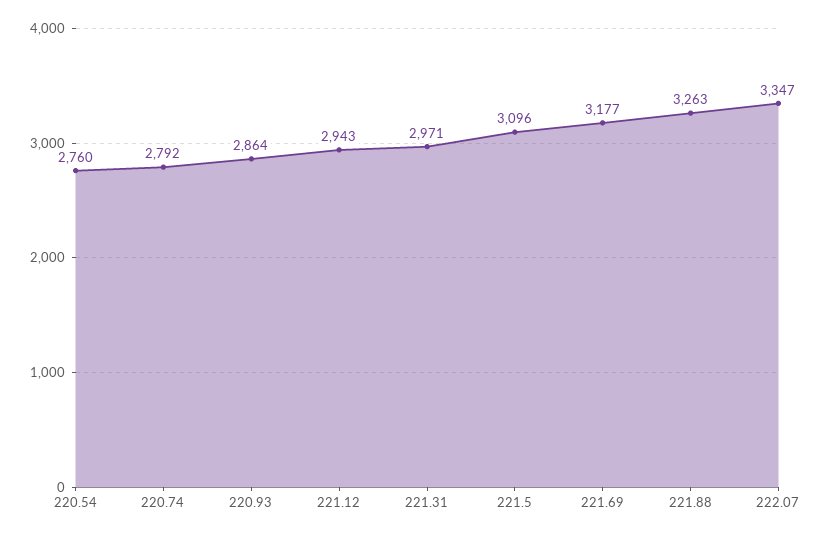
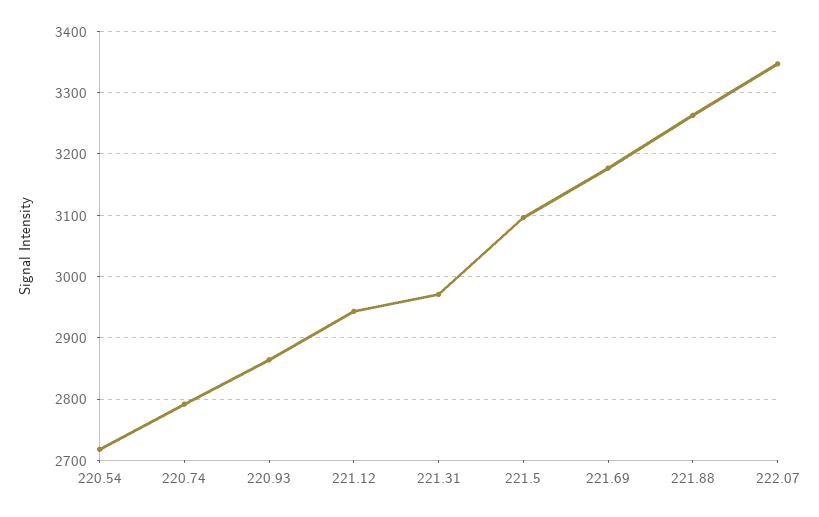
220.54: 2760 -> 2720

